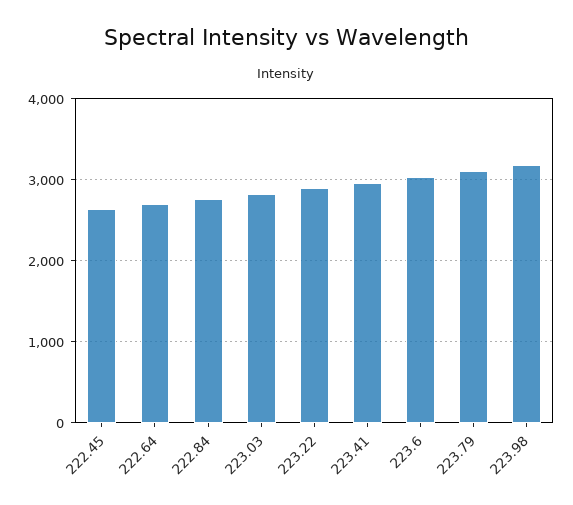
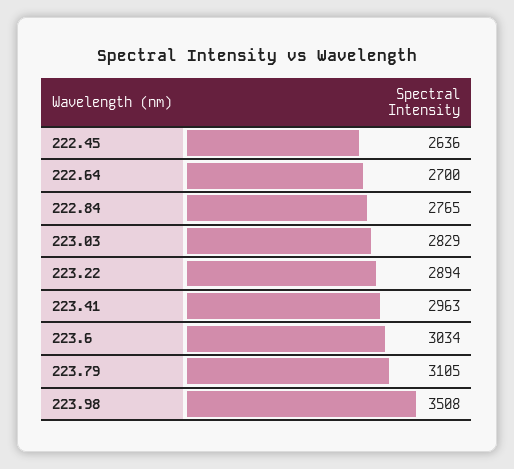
223.98: 3200 -> 3508

